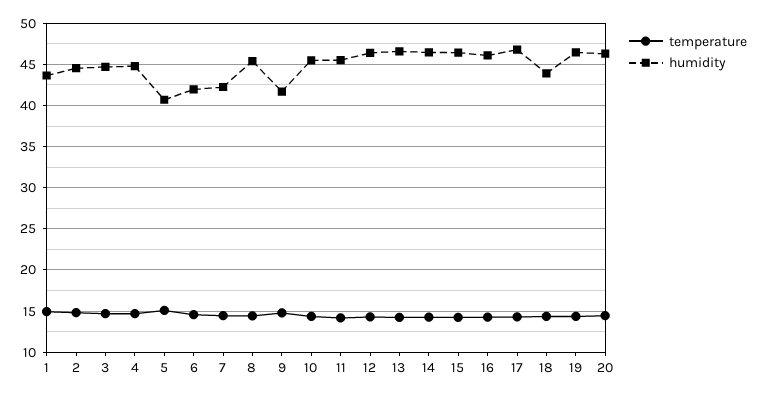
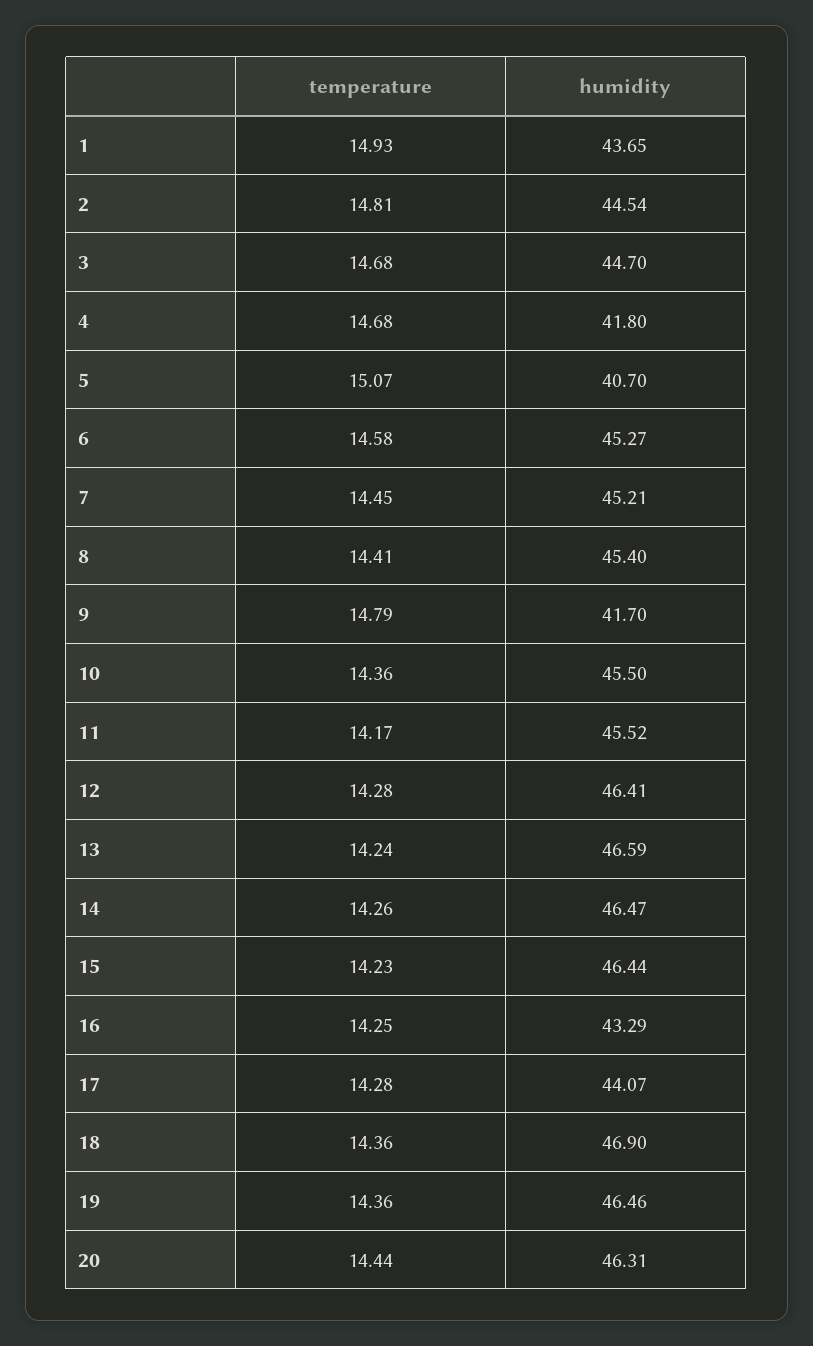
humidity, 4: 45 -> 41.8
humidity, 6: 42 -> 45.27
humidity, 7: 42 -> 45.21
humidity, 16: 46 -> 43.29
humidity, 17: 47 -> 44.07
humidity, 18: 44 -> 46.9

